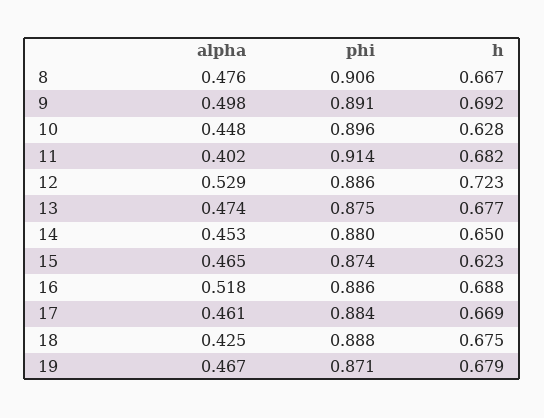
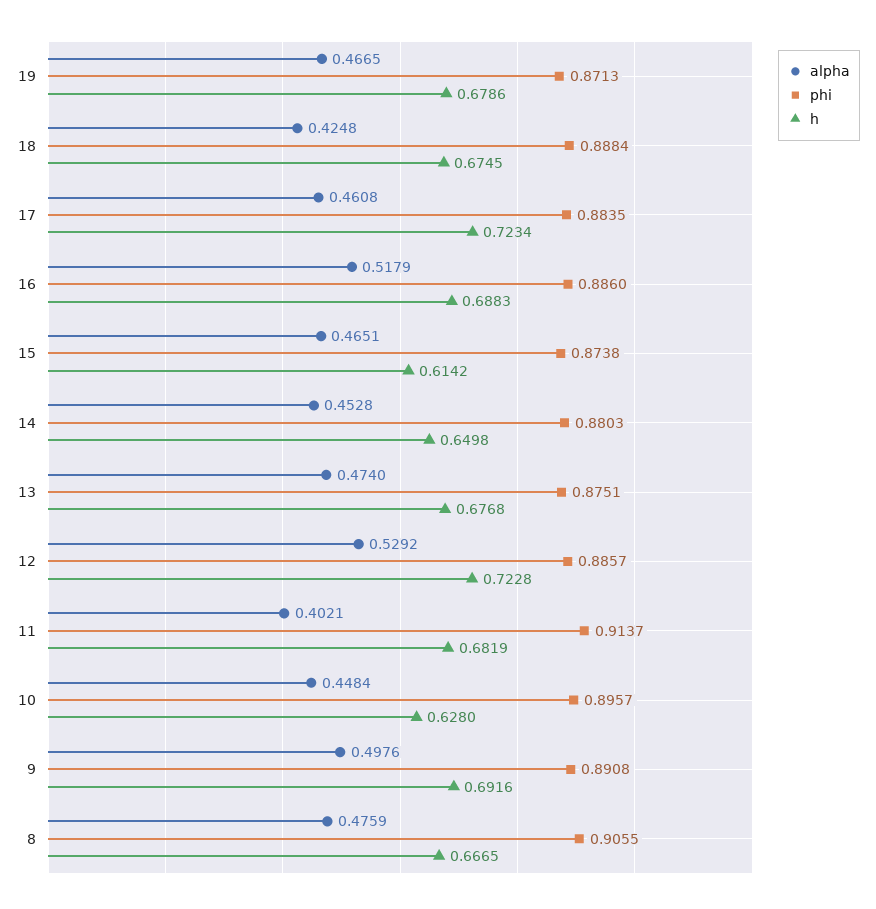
h, 15: 0.623 -> 0.6142
h, 17: 0.669 -> 0.7234

